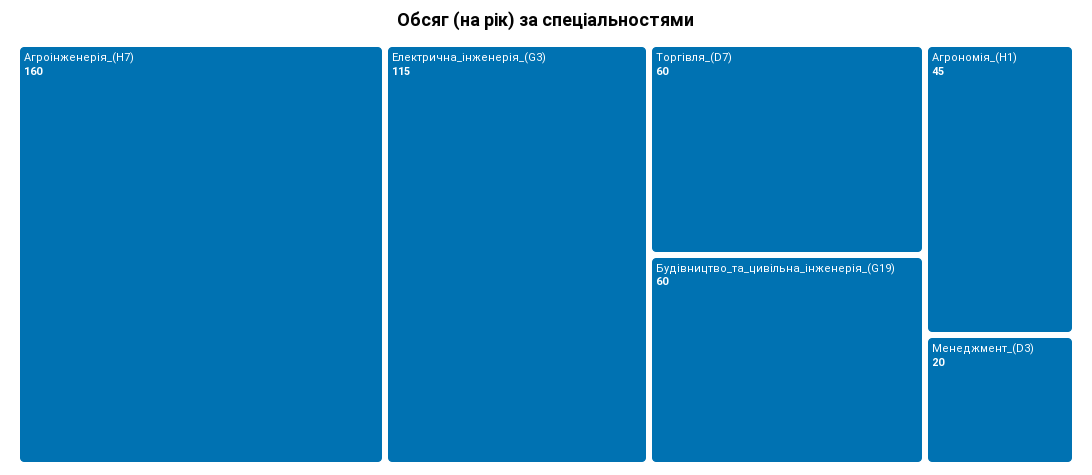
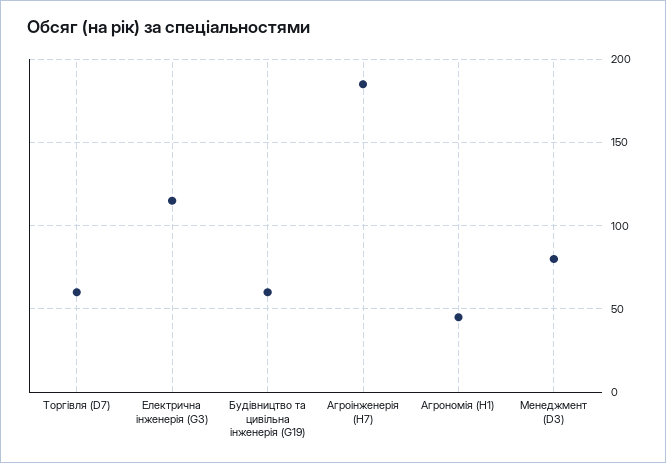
Агроінженерія_(H7): 160 -> 185
Менеджмент_(D3): 20 -> 80

